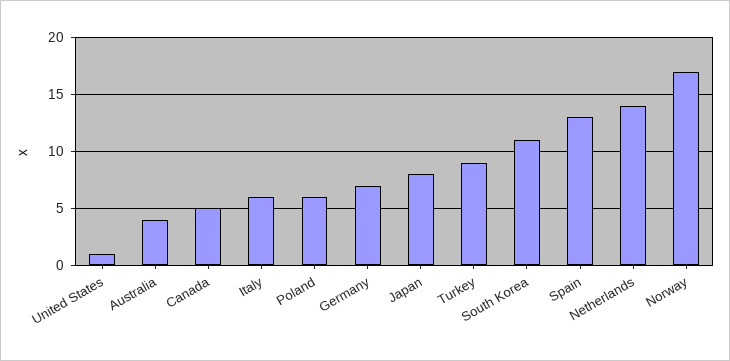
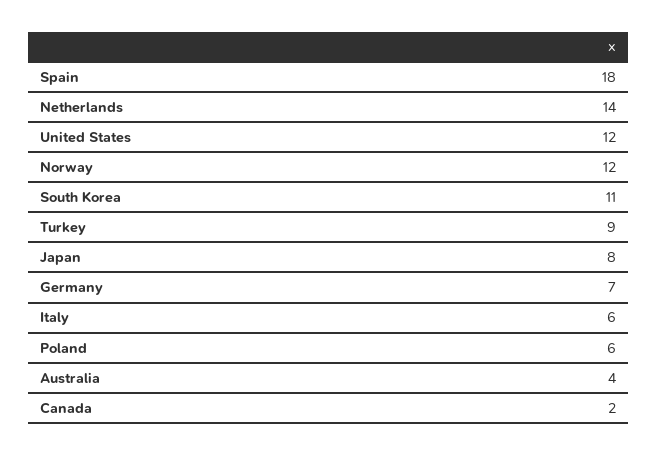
United States: 1 -> 12
Canada: 5 -> 2
Spain: 13 -> 18
Norway: 17 -> 12

